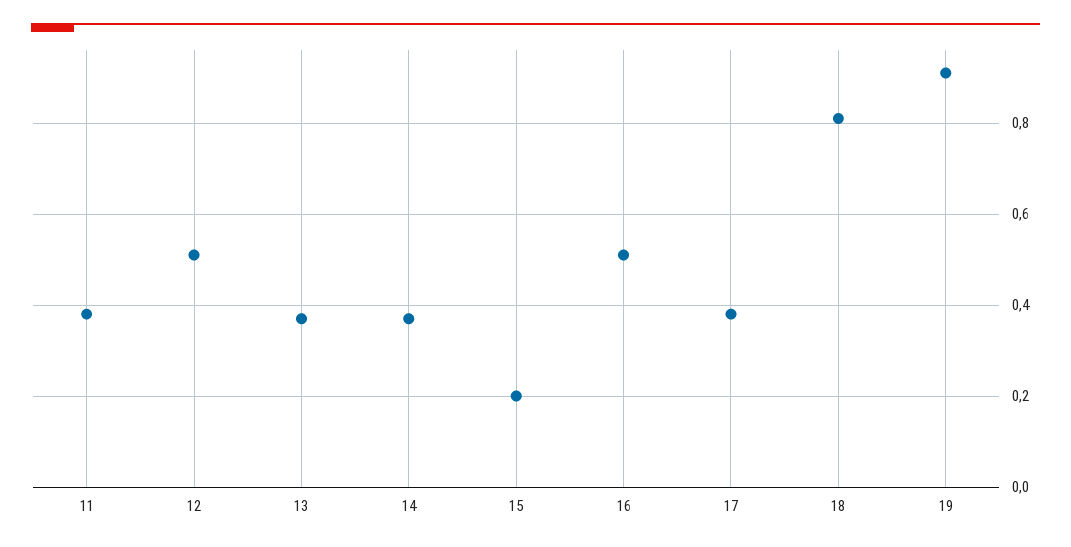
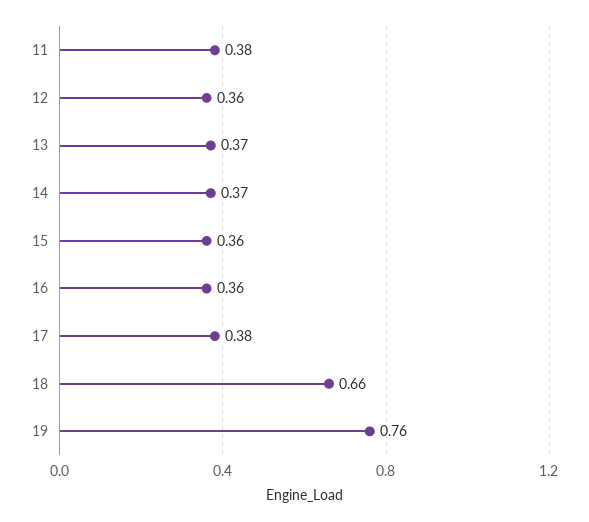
12: 0.5 -> 0.36
15: 0.2 -> 0.36
16: 0.5 -> 0.36
18: 0.8 -> 0.66
19: 0.9 -> 0.76

